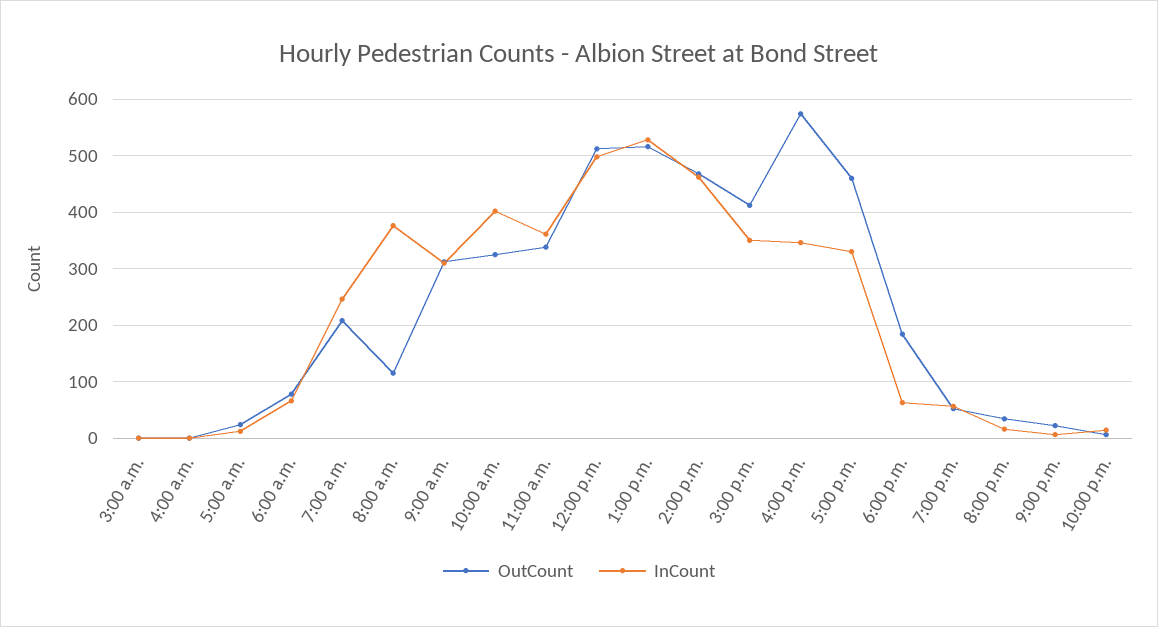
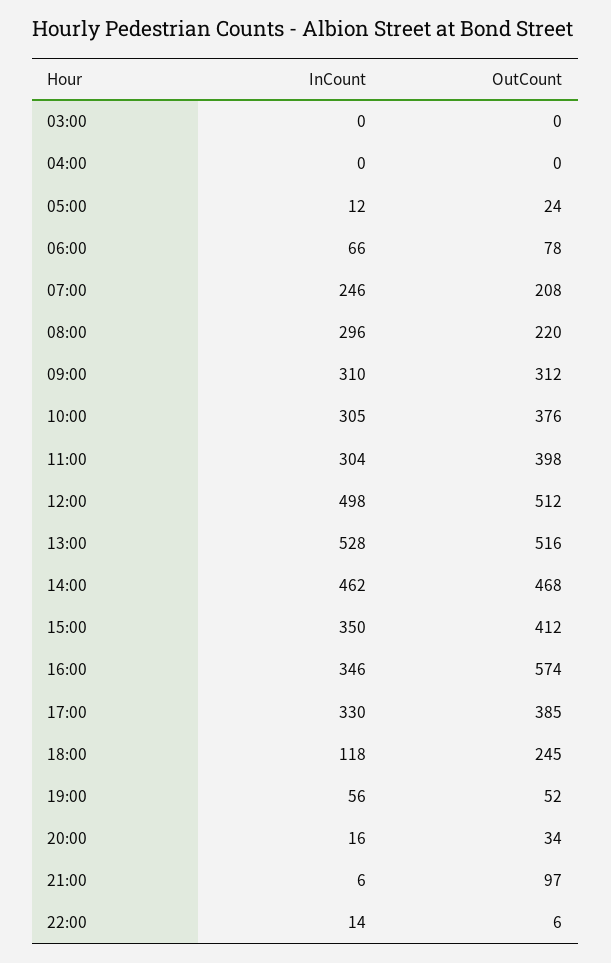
OutCount, 8:00 a.m.: 120 -> 220
InCount, 8:00 a.m.: 380 -> 296
OutCount, 10:00 a.m.: 320 -> 376
InCount, 10:00 a.m.: 400 -> 305
OutCount, 11:00 a.m.: 340 -> 398
InCount, 11:00 a.m.: 360 -> 304
OutCount, 5:00 p.m.: 460 -> 385
OutCount, 6:00 p.m.: 180 -> 245
InCount, 6:00 p.m.: 60 -> 118
OutCount, 9:00 p.m.: 20 -> 97

